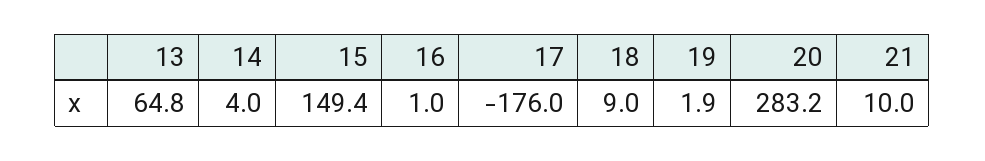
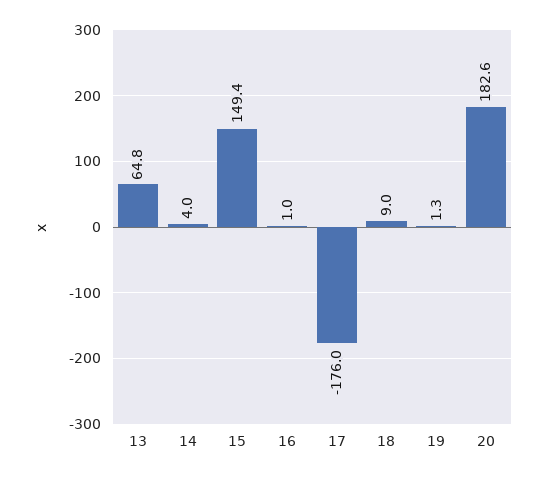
19: 1.9 -> 1.3
20: 283.2 -> 182.6
21: 10 -> none

